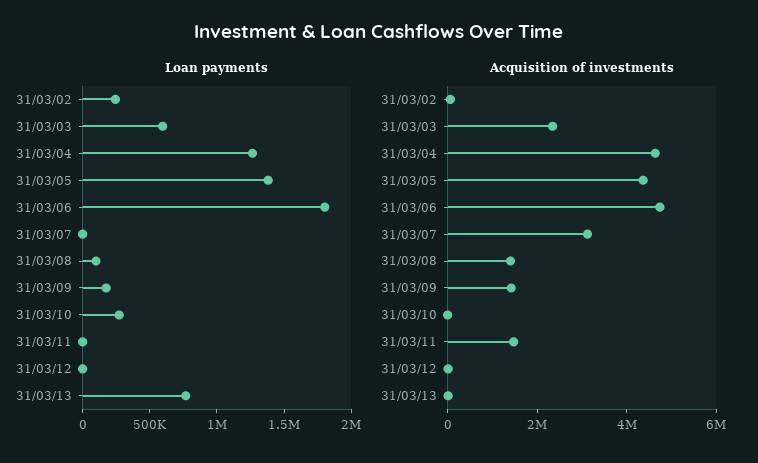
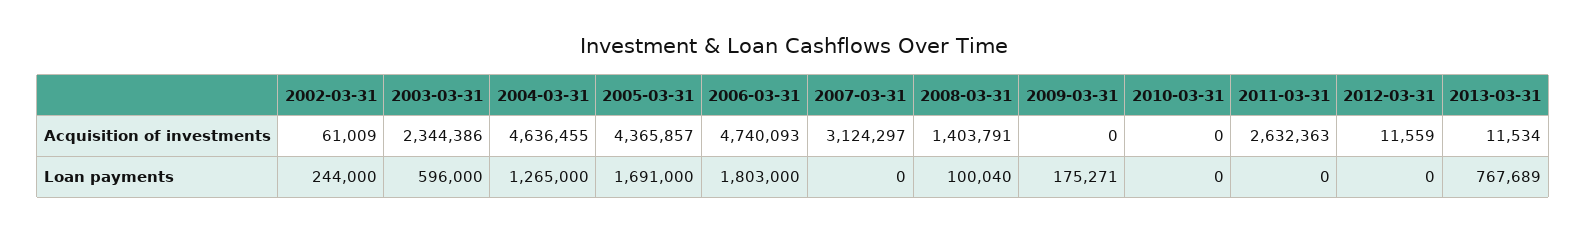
Loan payments, 31/03/05: 1400000 -> 1691000
Loan payments, 31/03/10: 300000 -> 0
Acquisition of investments, 31/03/09: 1500000 -> 0
Acquisition of investments, 31/03/11: 1500000 -> 2632363

